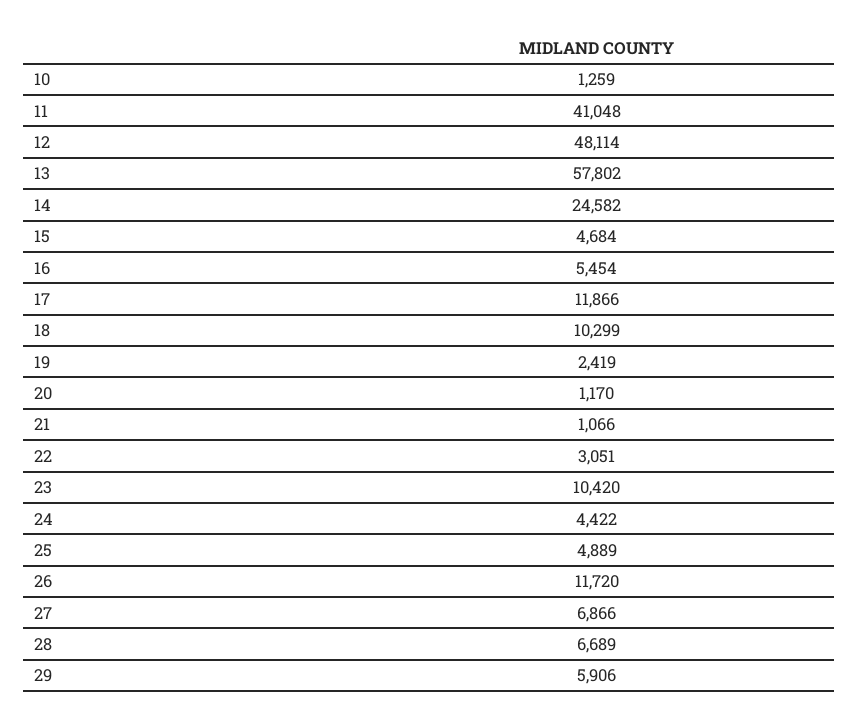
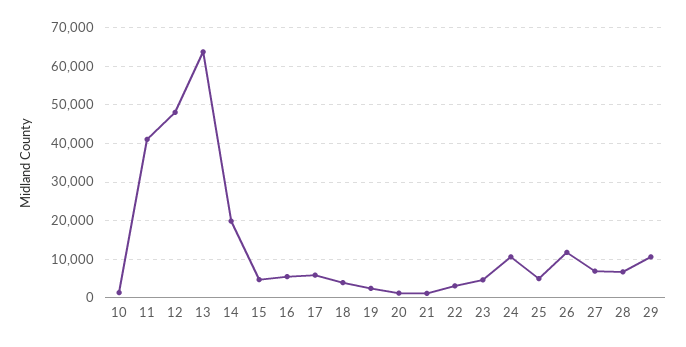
13: 57802 -> 64000
14: 24582 -> 20000
17: 11866 -> 6000
18: 10299 -> 4000
23: 10420 -> 4000
24: 4422 -> 10000
29: 5906 -> 10000

